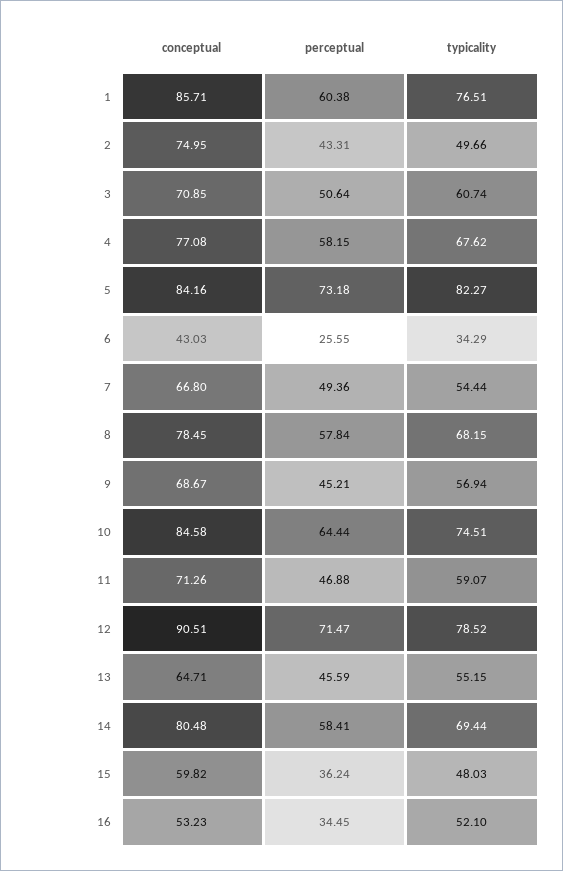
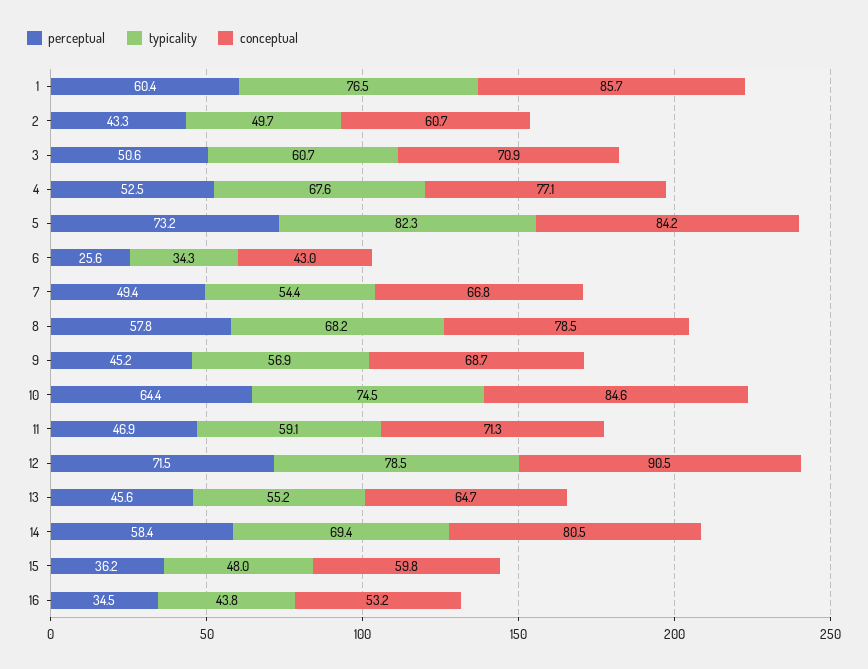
conceptual, 2: 74.95 -> 60.7
perceptual, 4: 58.15 -> 52.5
typicality, 16: 52.1 -> 43.8

